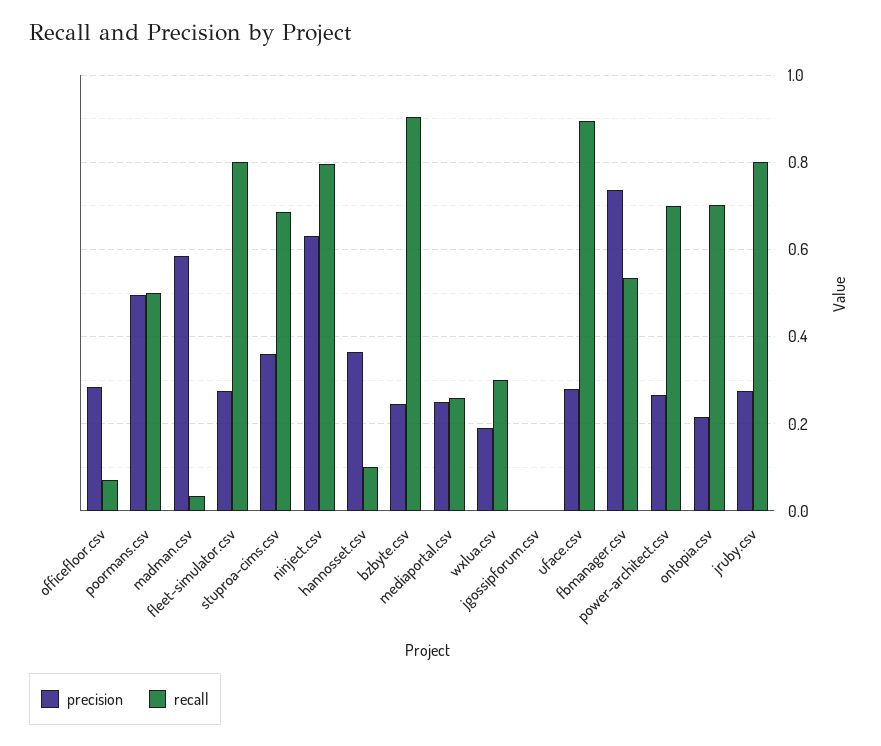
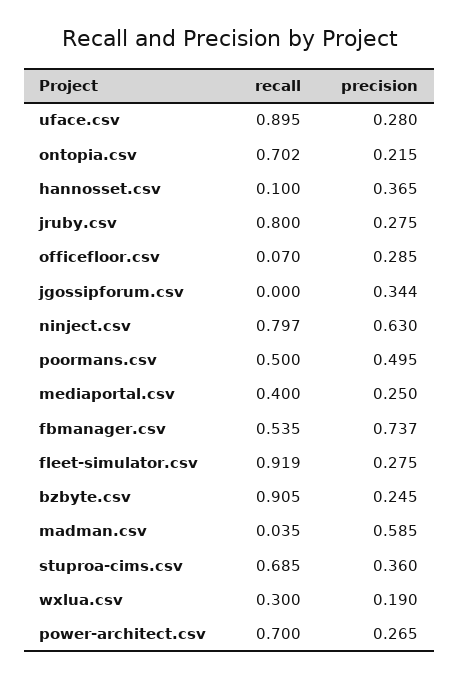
recall, fleet-simulator.csv: 0.8 -> 0.919
recall, mediaportal.csv: 0.26 -> 0.4
precision, jgossipforum.csv: 0 -> 0.344

